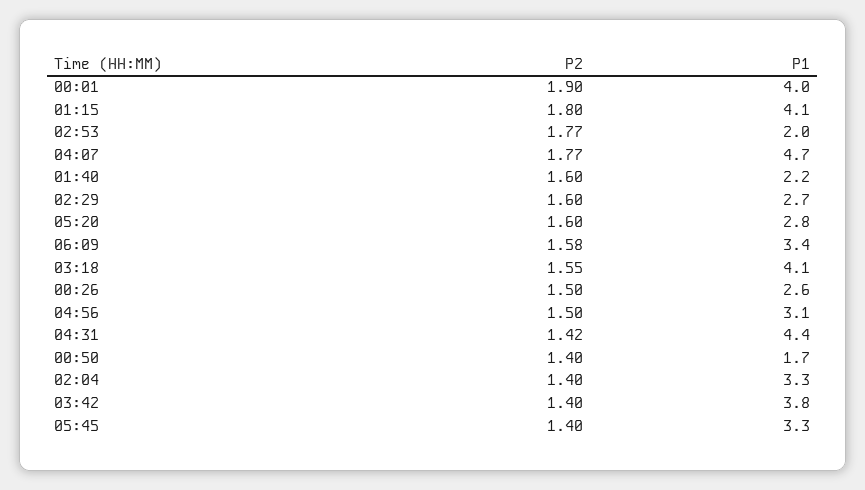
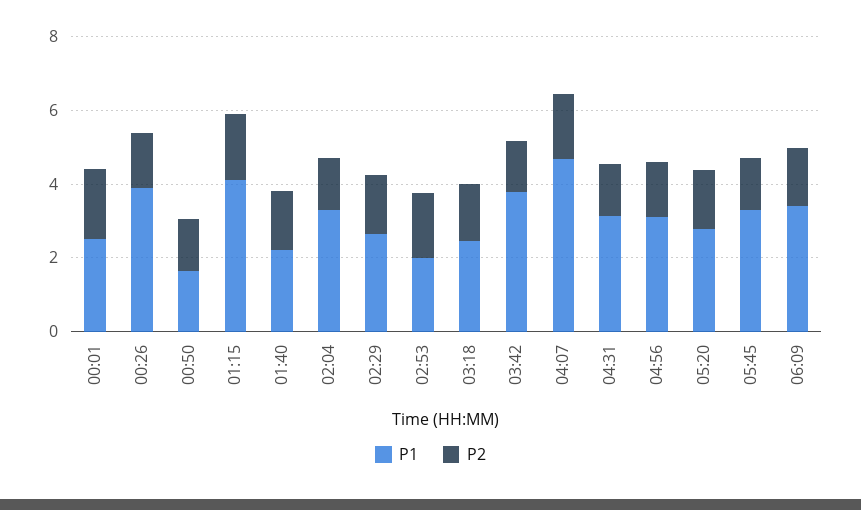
P1, 00:01: 4 -> 2.5
P1, 03:18: 4.1 -> 2.5
P1, 00:26: 2.6 -> 4
P1, 04:31: 4.4 -> 3

